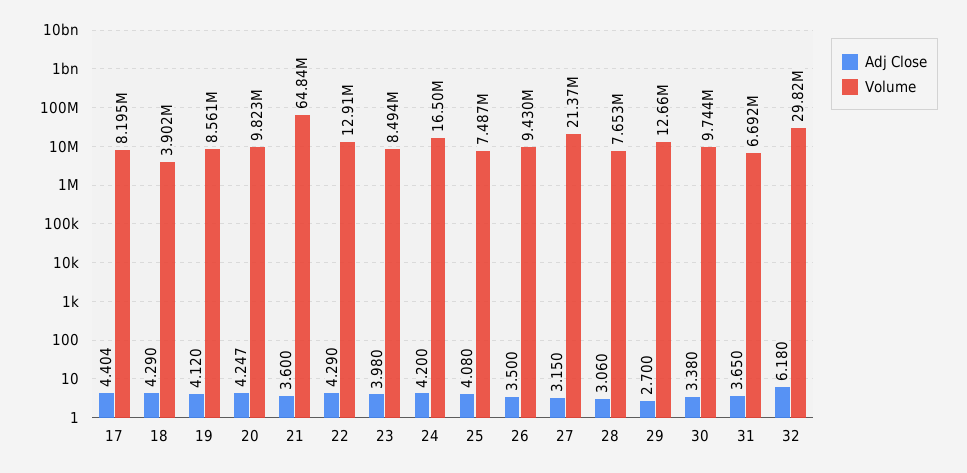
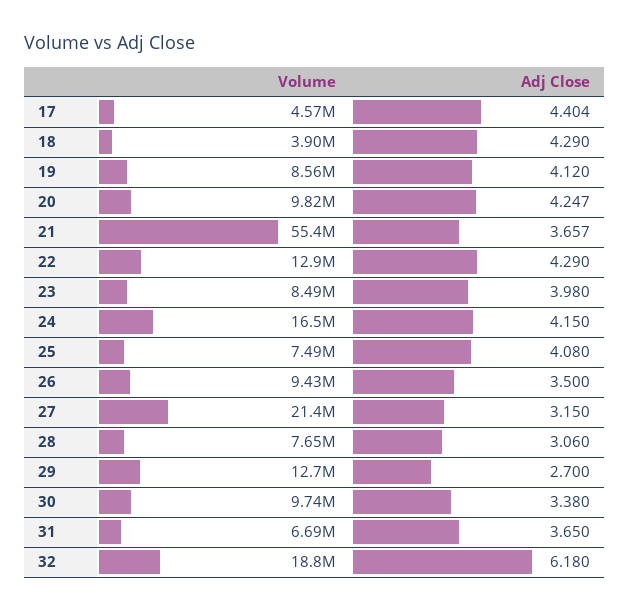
Volume, 17: 8195000 -> 4570000
Adj Close, 21: 3.6 -> 3.657
Volume, 21: 64840000 -> 55400000
Adj Close, 24: 4.2 -> 4.15
Volume, 32: 29820000 -> 18800000

